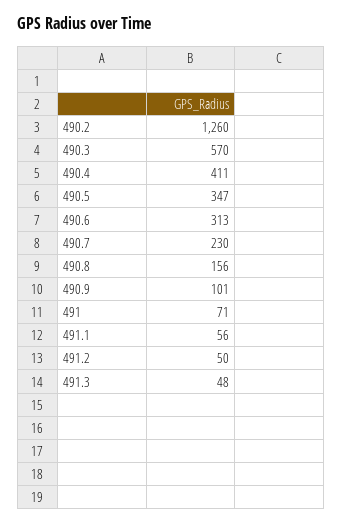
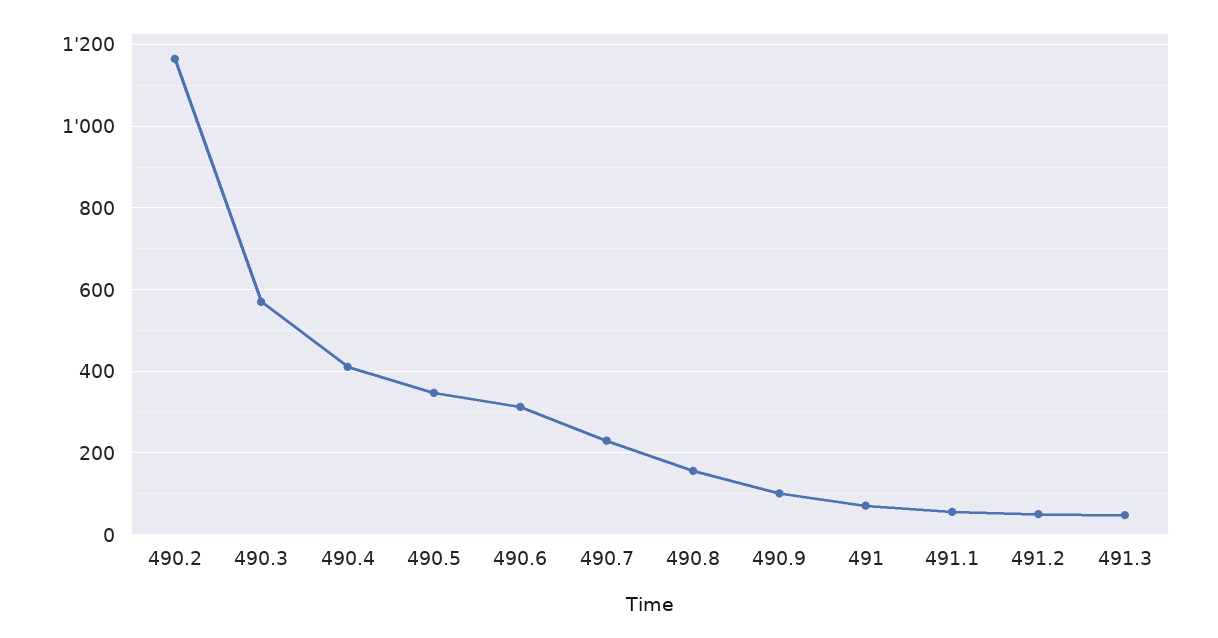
490.2: 1260 -> 1160

